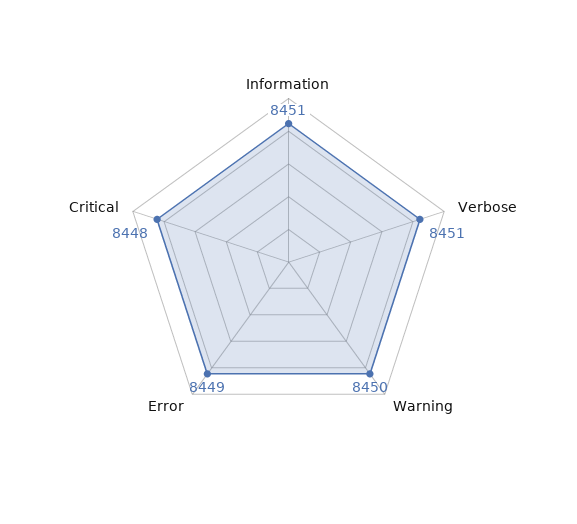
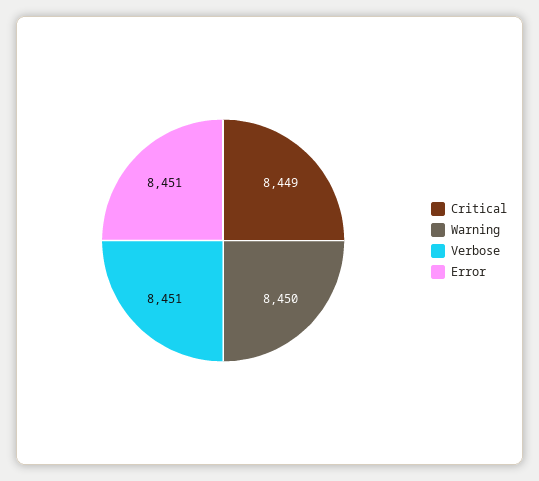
Information: 8451 -> none
Error: 8449 -> 8451
Critical: 8448 -> 8449

